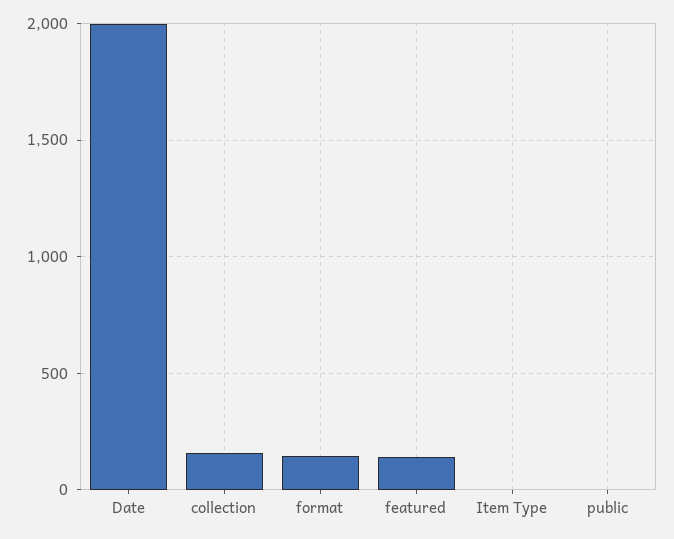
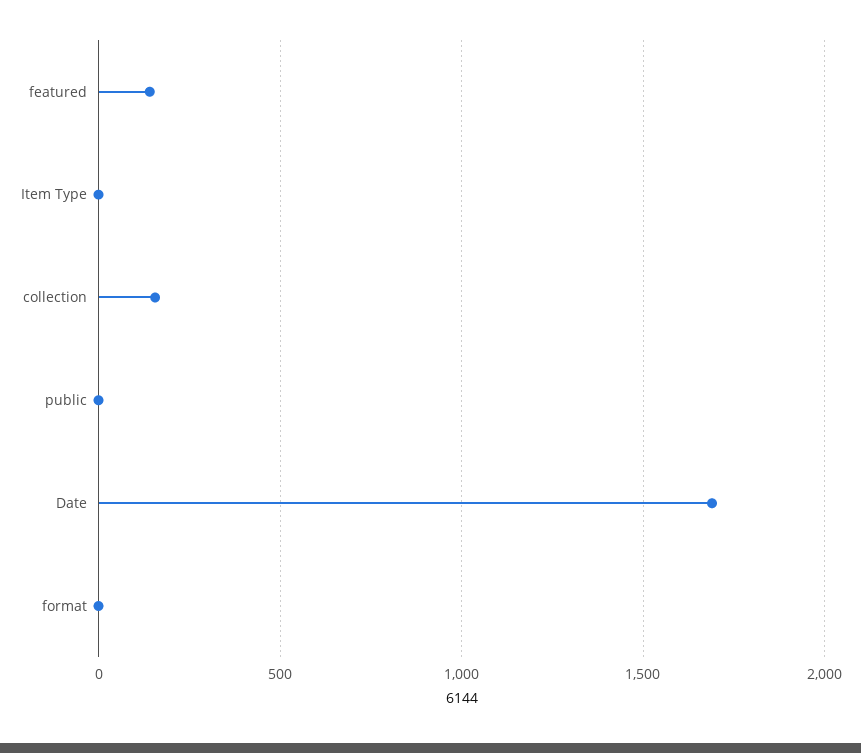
Date: 2000 -> 1700
format: 150 -> 0

